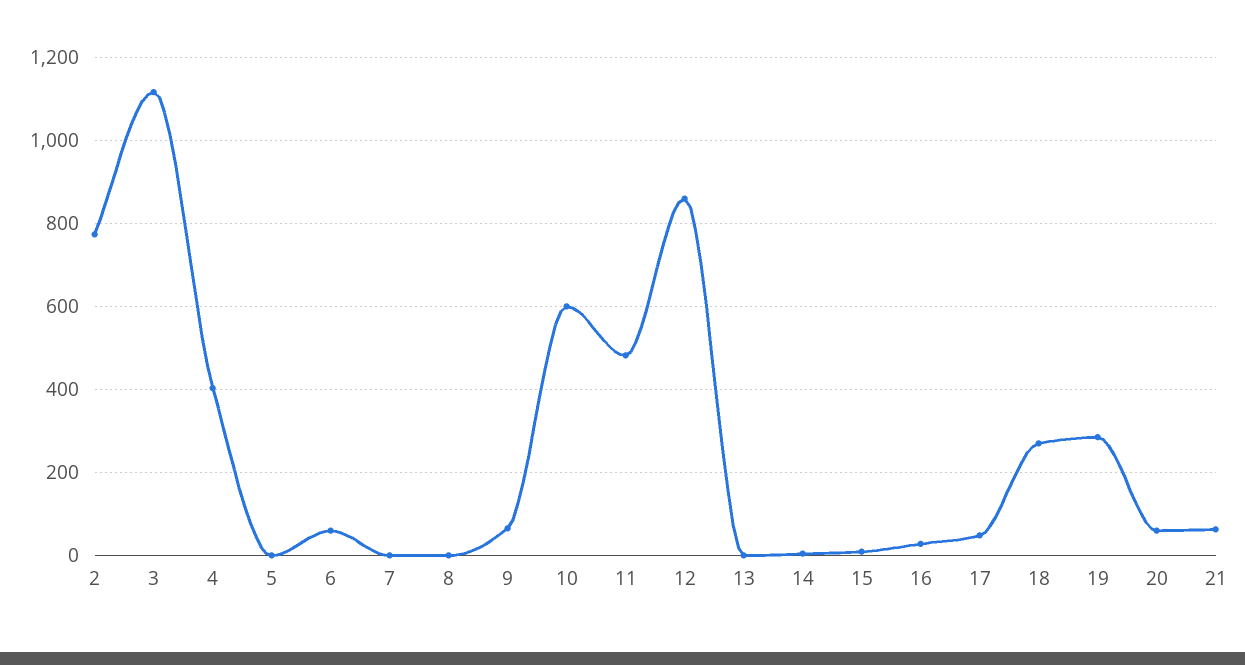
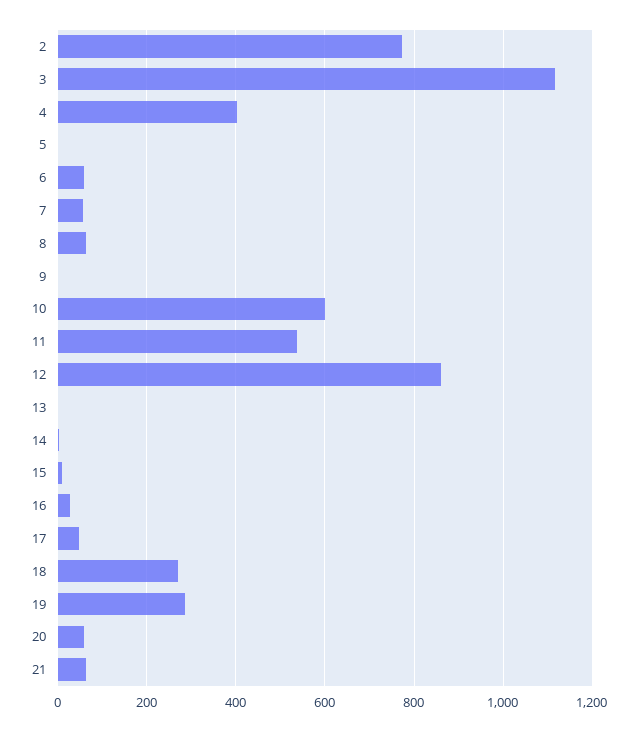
7: 0 -> 60
8: 0 -> 60
9: 60 -> 0
11: 480 -> 540

